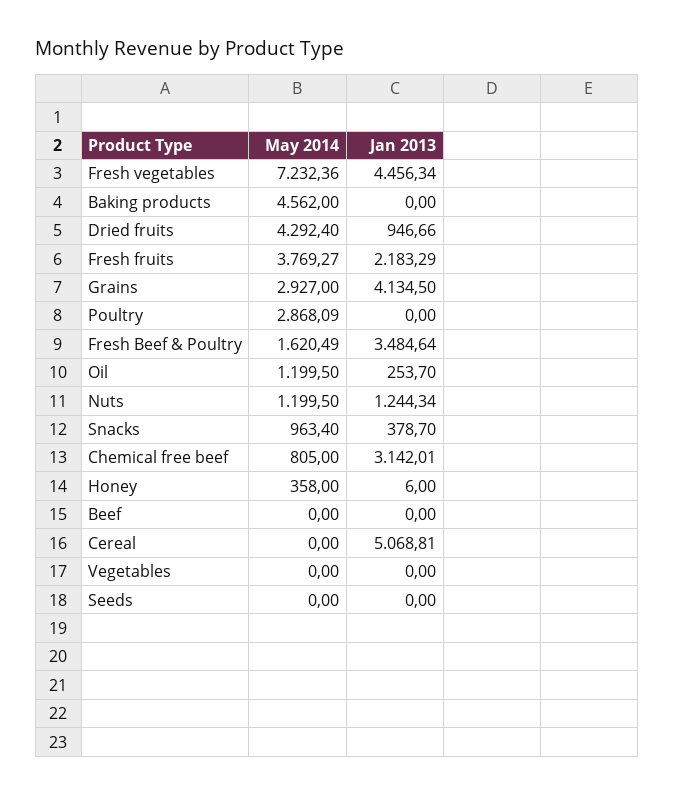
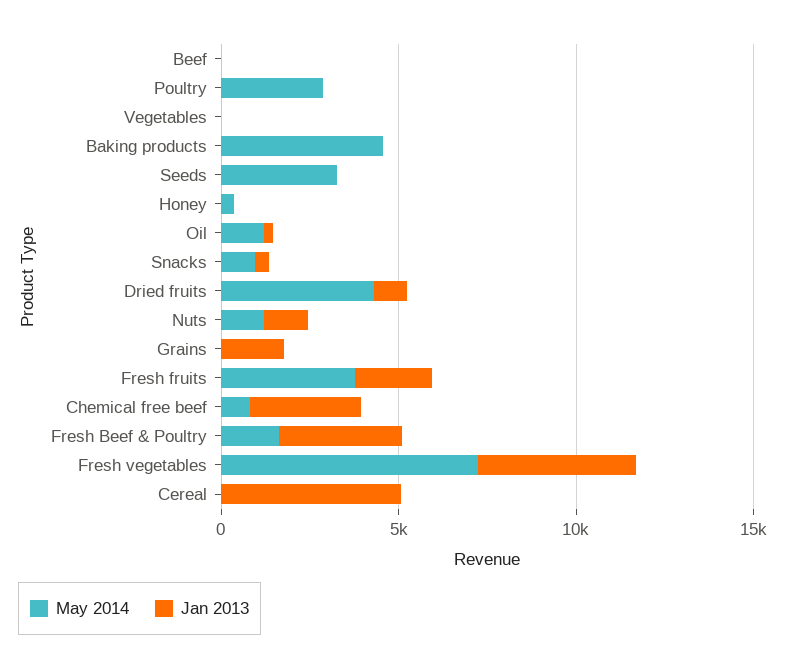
May 2014, Grains: 2927 -> 0
Jan 2013, Grains: 4134.5 -> 2000
May 2014, Seeds: 0 -> 3000

